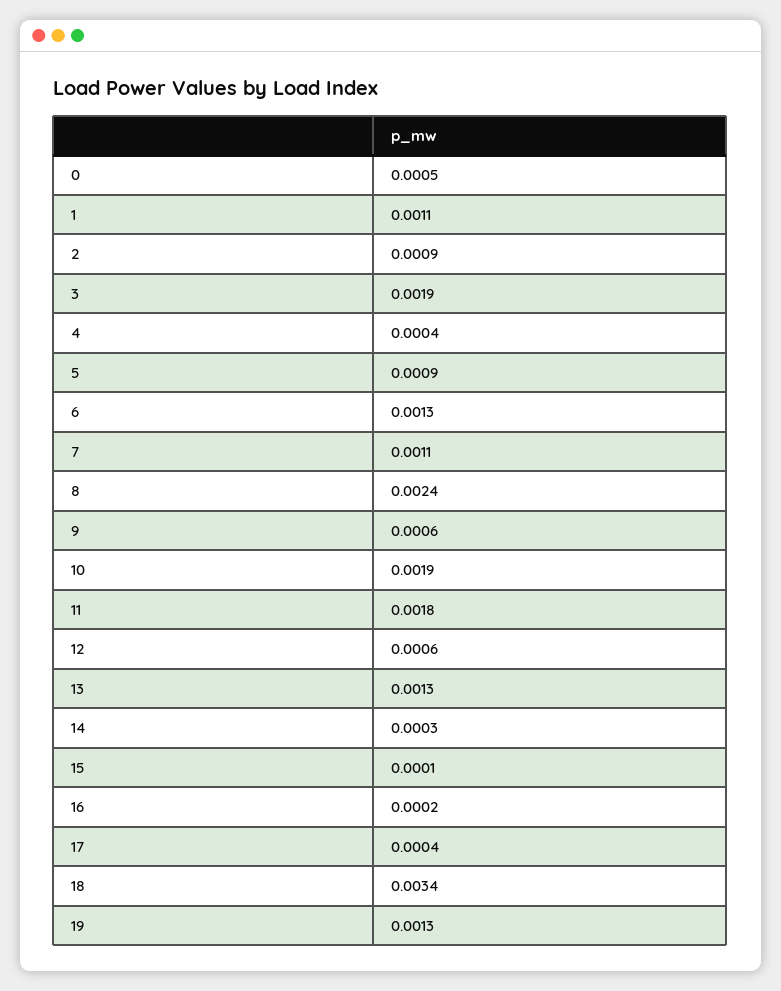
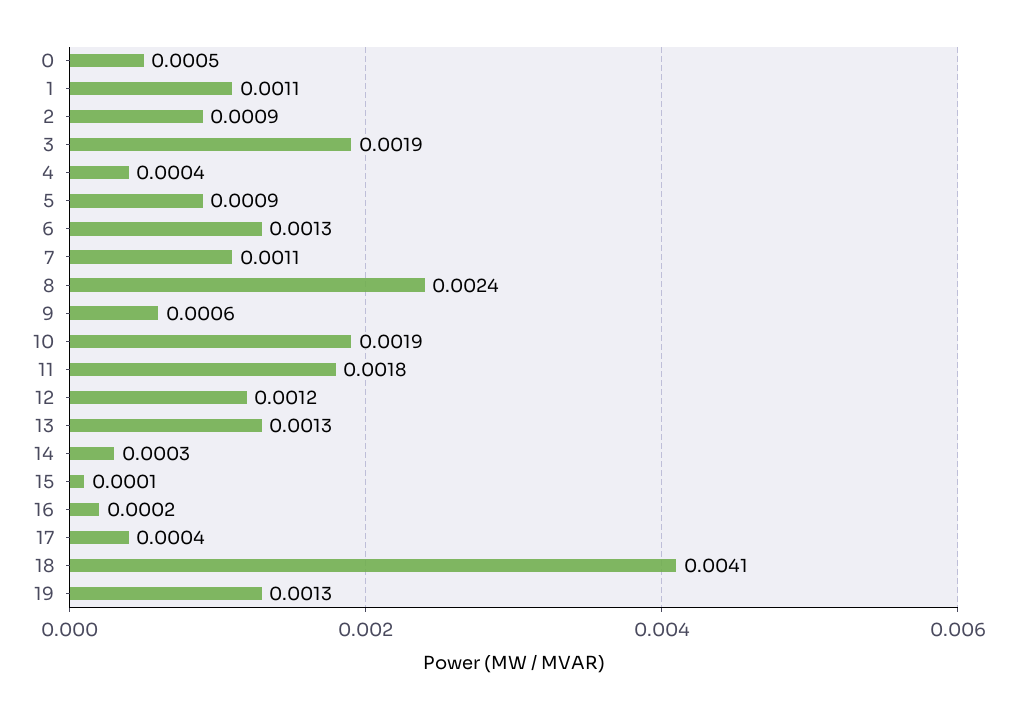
12: 0.0006 -> 0.0012
18: 0.0034 -> 0.0041

